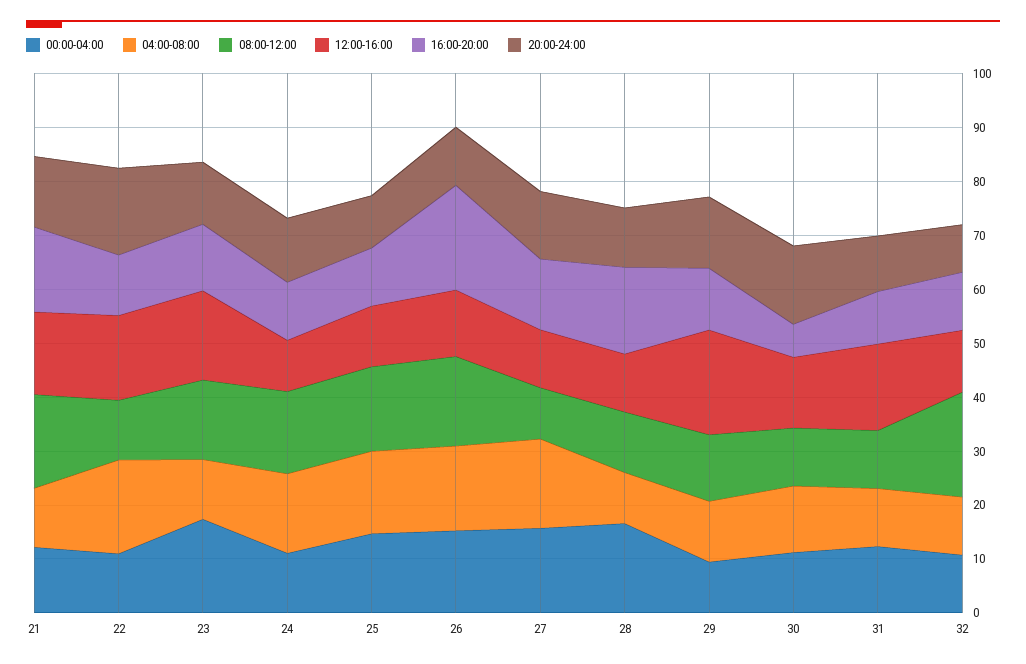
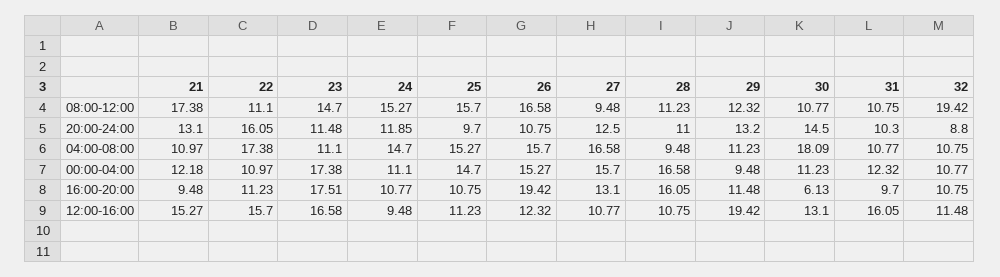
16:00-20:00, 21: 16 -> 9.48
16:00-20:00, 23: 12 -> 17.51
04:00-08:00, 30: 12 -> 18.09

